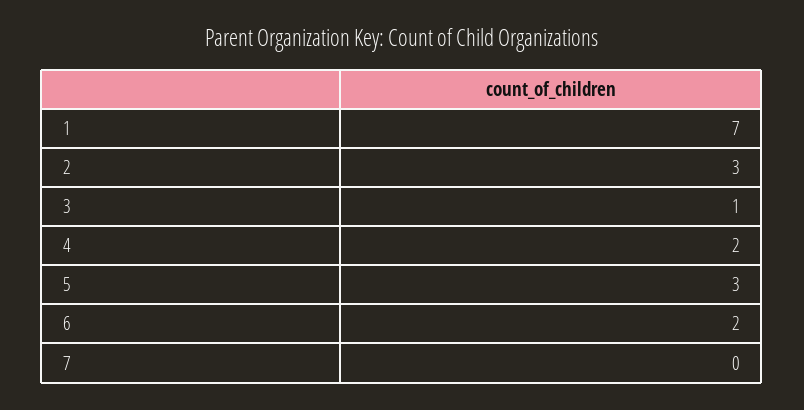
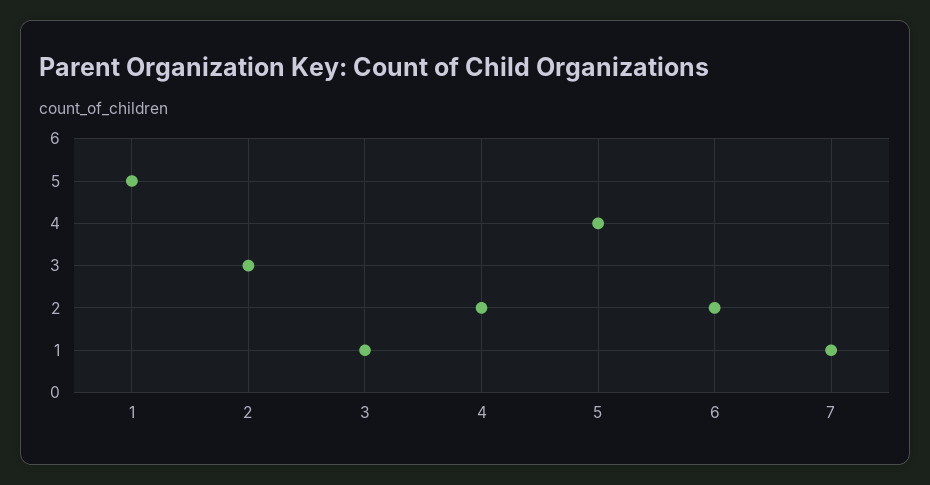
1: 7 -> 5
5: 3 -> 4
7: 0 -> 1

